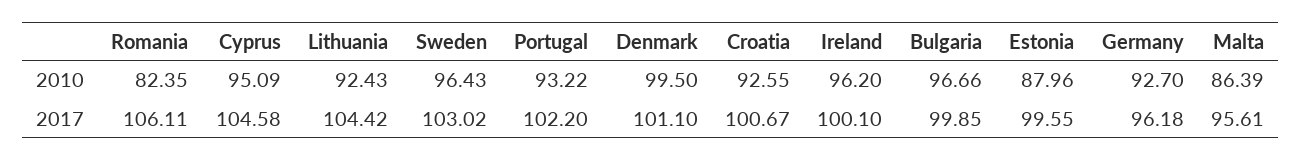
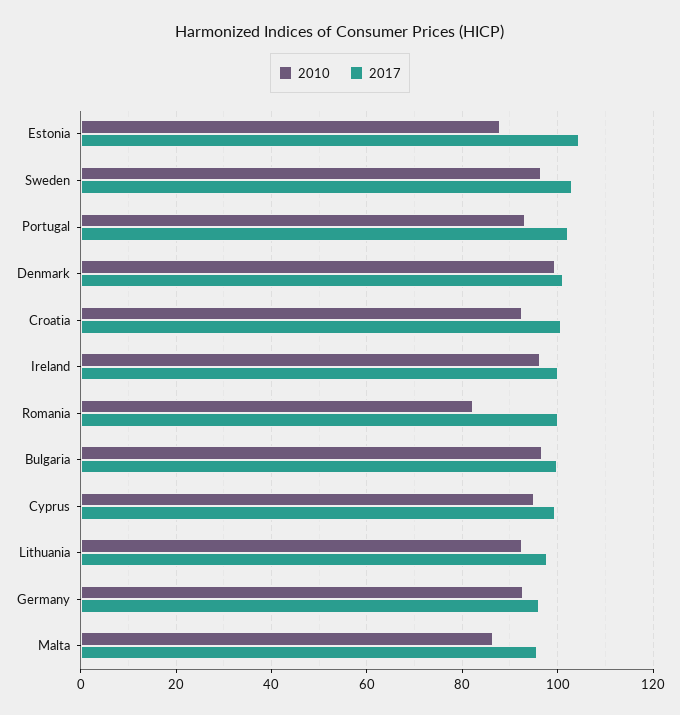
2017, Romania: 106.11 -> 100
2017, Cyprus: 104.58 -> 100
2017, Lithuania: 104.42 -> 98
2017, Estonia: 99.55 -> 104

